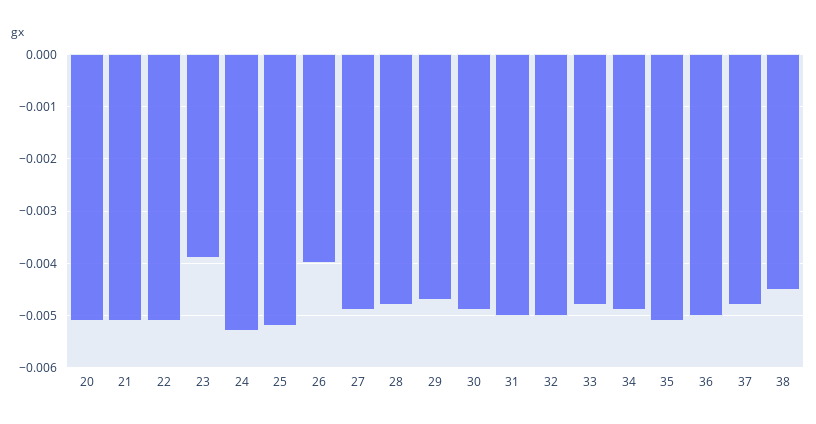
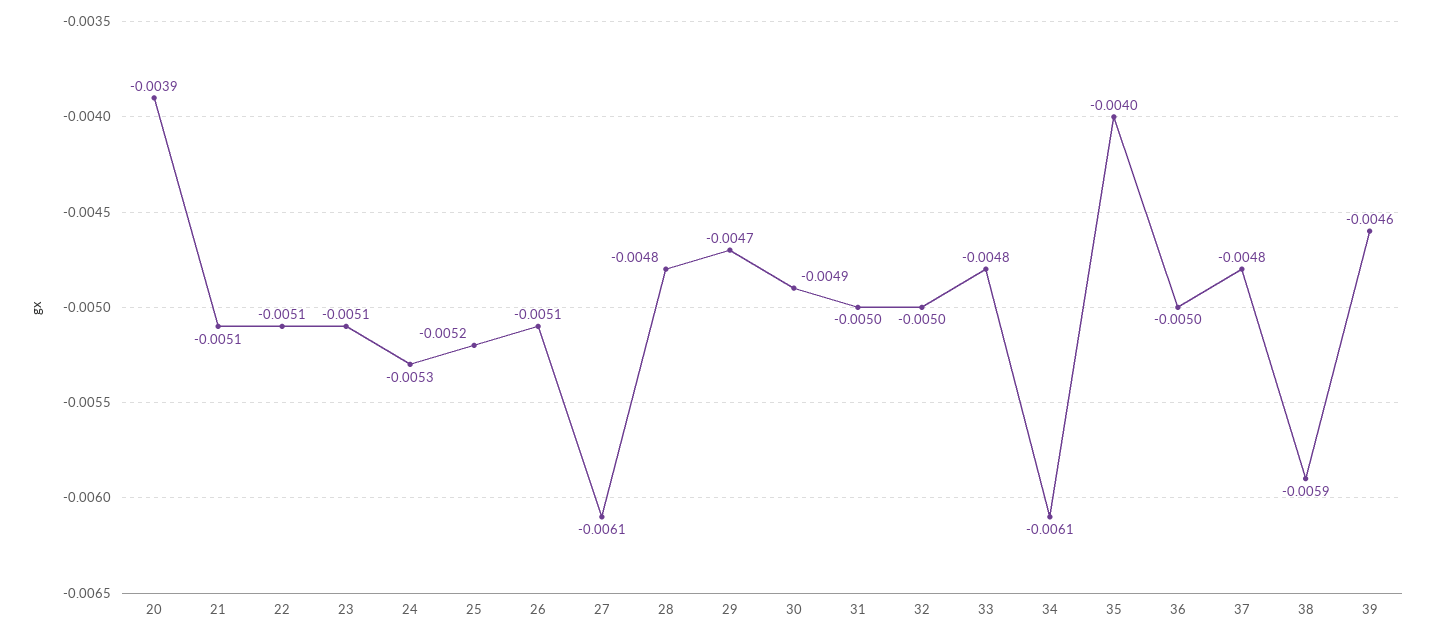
20: -0.005 -> -0.0039
23: -0.004 -> -0.0051
26: -0.004 -> -0.0051
27: -0.005 -> -0.0061
34: -0.005 -> -0.0061
35: -0.005 -> -0.004
38: -0.0045 -> -0.0059
39: none -> -0.0046

